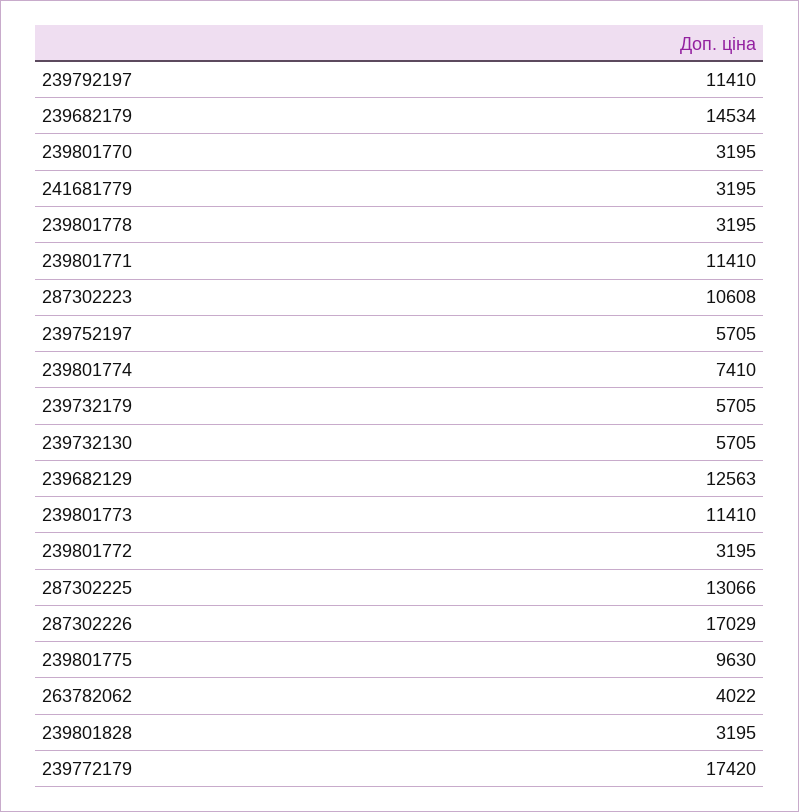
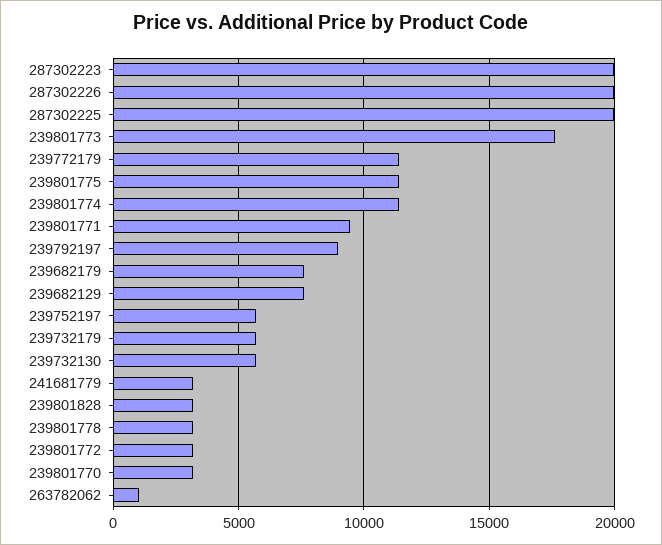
239792197: 11410 -> 9000
239682179: 14534 -> 7500
239801771: 11410 -> 9500
287302223: 10608 -> 20000
239801774: 7410 -> 11500
239682129: 12563 -> 7500
239801773: 11410 -> 17500
287302225: 13066 -> 20000
287302226: 17029 -> 20000
239801775: 9630 -> 11500
263782062: 4022 -> 1000
239772179: 17420 -> 11500

